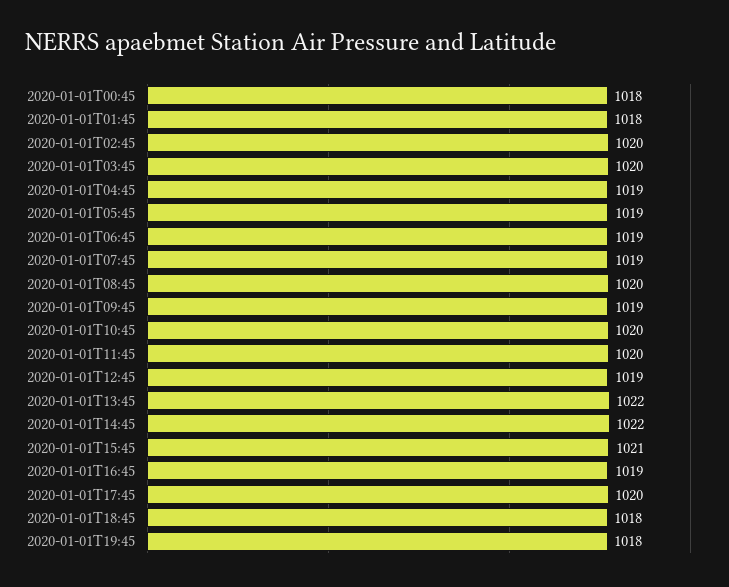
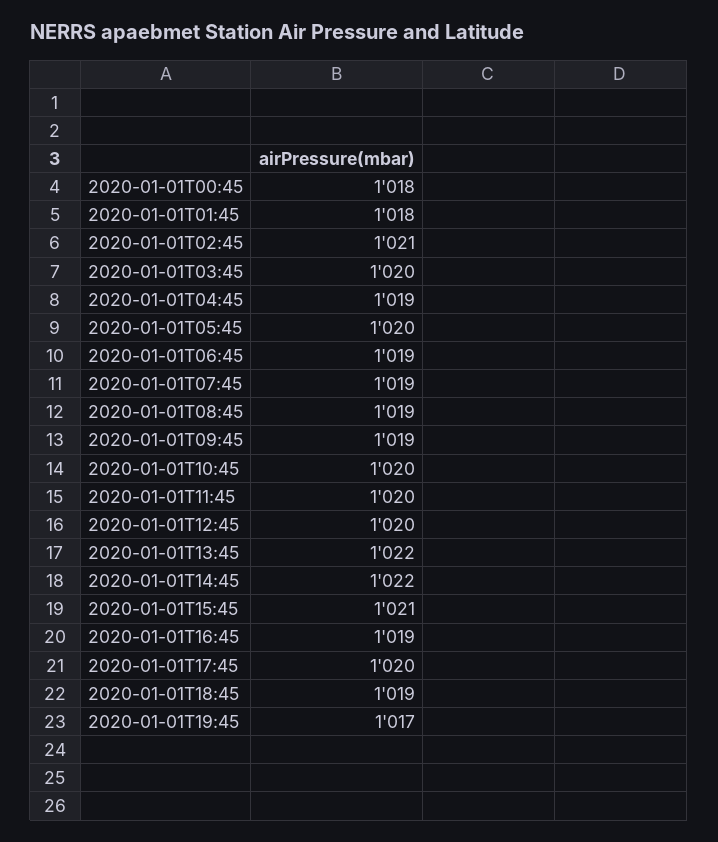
2020-01-01T02:45: 1020 -> 1021
2020-01-01T05:45: 1019 -> 1020
2020-01-01T08:45: 1020 -> 1019
2020-01-01T12:45: 1019 -> 1020
2020-01-01T18:45: 1018 -> 1019
2020-01-01T19:45: 1018 -> 1017

